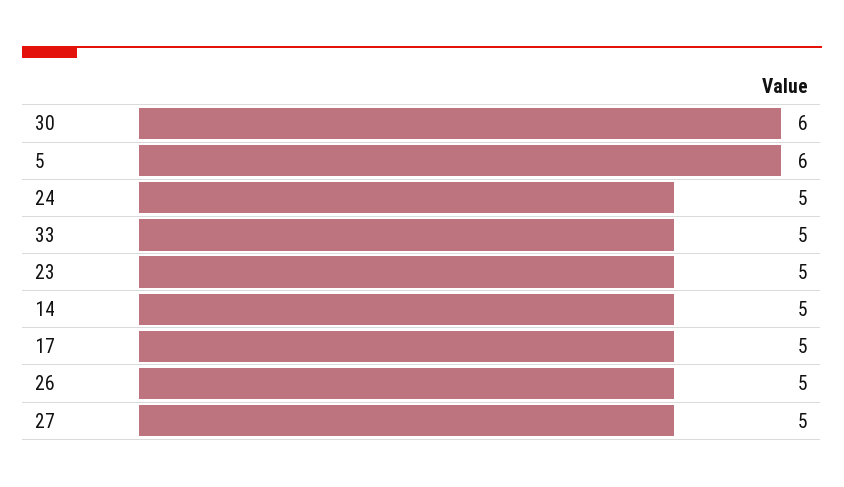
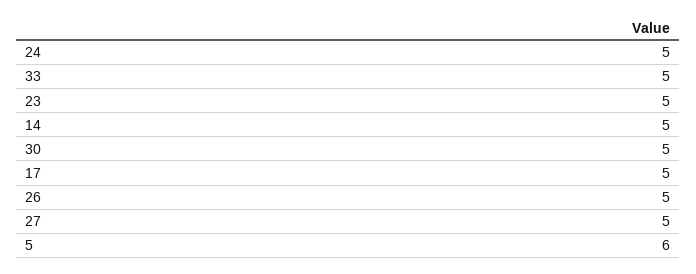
30: 6 -> 5

